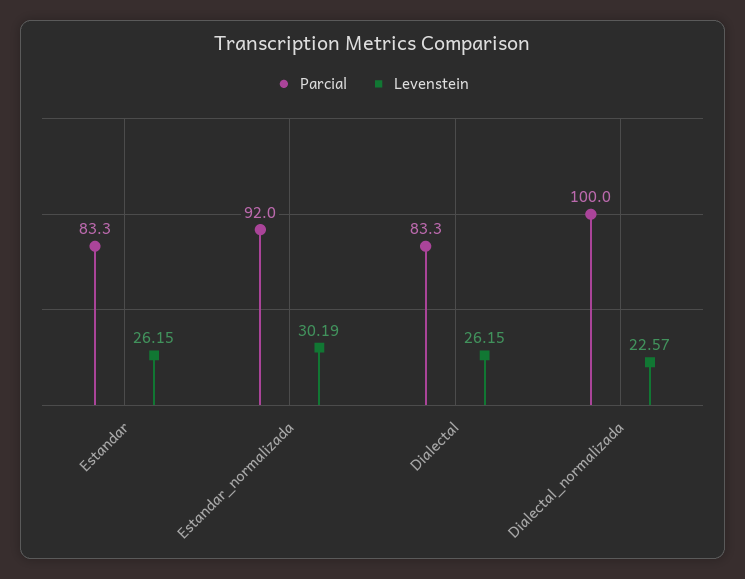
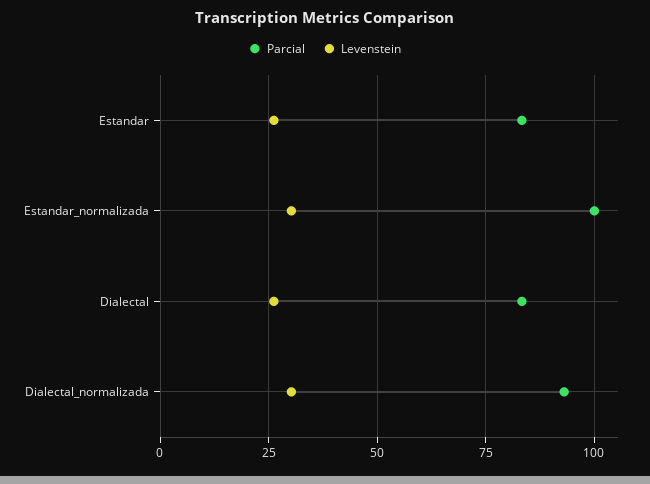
Parcial, Estandar_normalizada: 92 -> 100
Parcial, Dialectal_normalizada: 100 -> 92.5
Levenstein, Dialectal_normalizada: 22.57 -> 30

